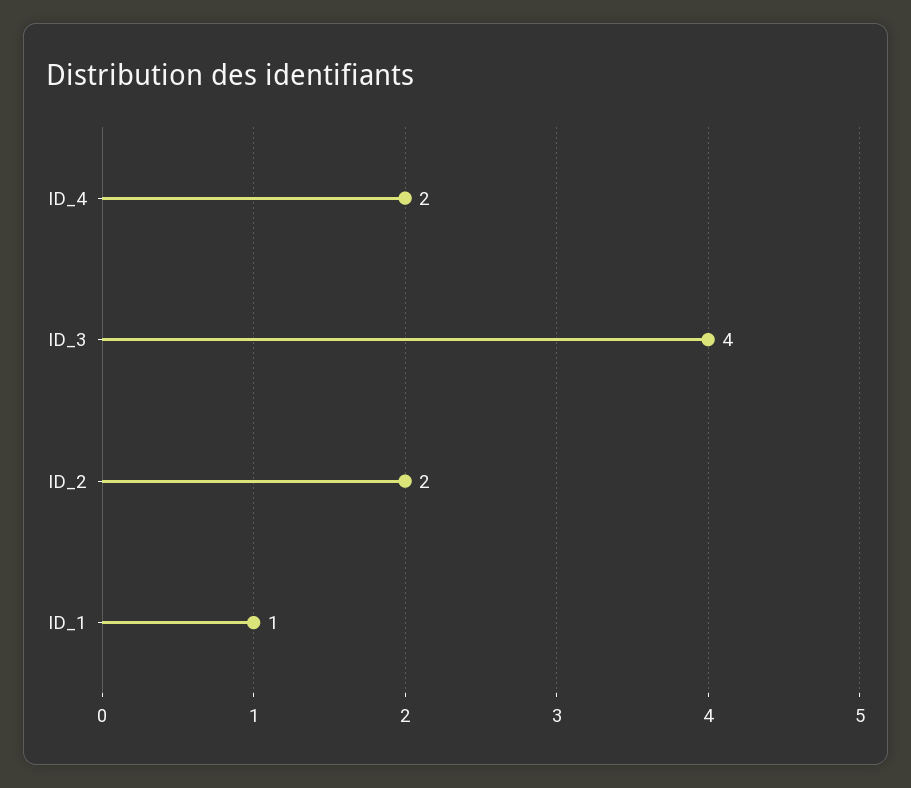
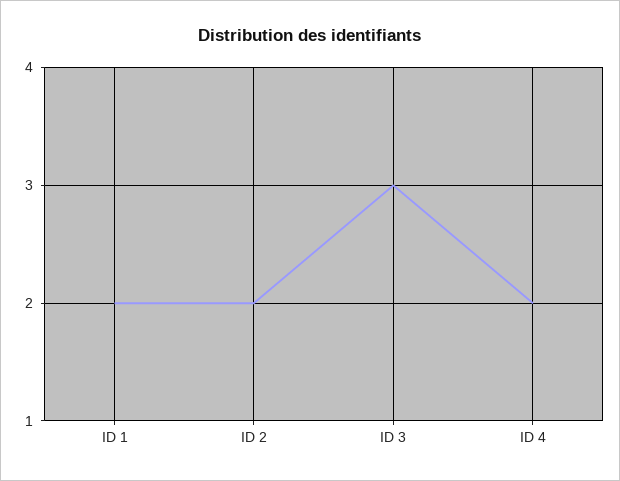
ID_3: 4 -> 3
ID_1: 1 -> 2

